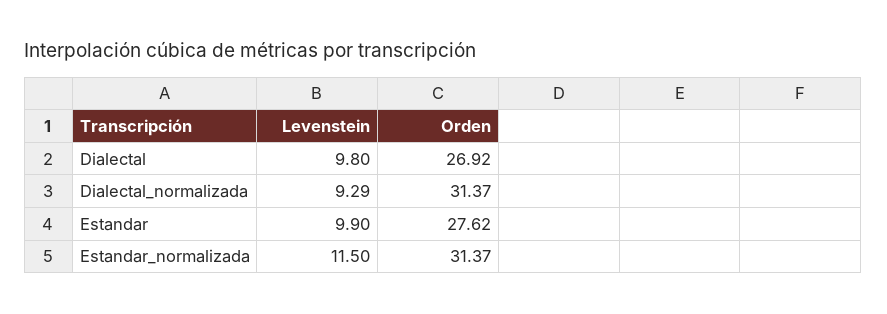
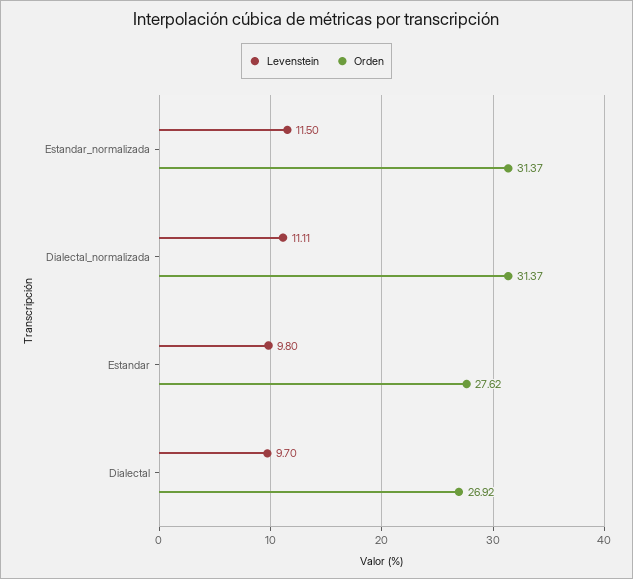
Levenstein, Dialectal: 9.8 -> 9.7
Levenstein, Dialectal_normalizada: 9.29 -> 11.11
Levenstein, Estandar: 9.9 -> 9.8

